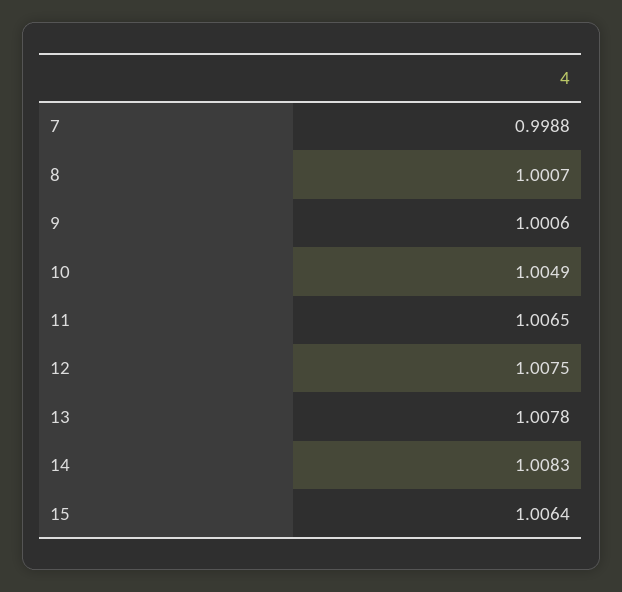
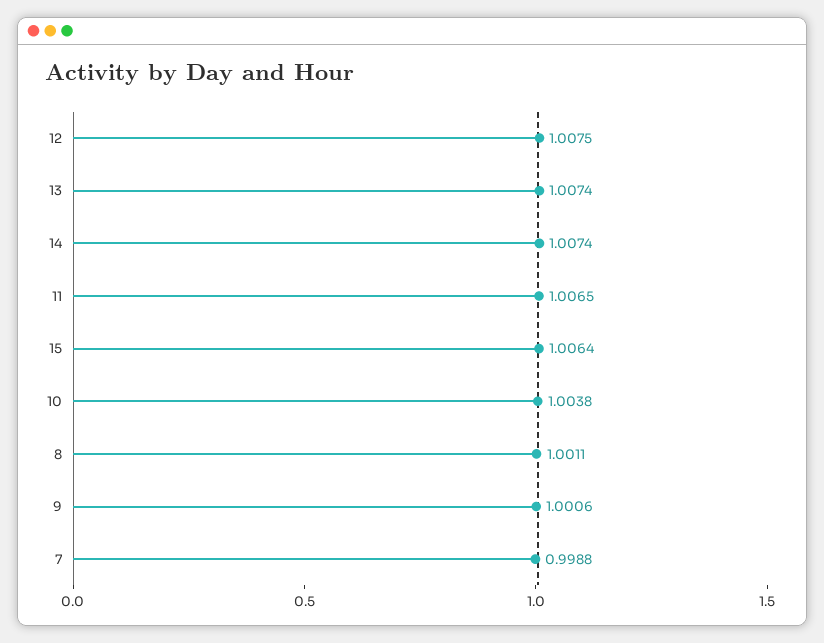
8: 1.0007 -> 1.0011
10: 1.0049 -> 1.0038
13: 1.0078 -> 1.0074
14: 1.0083 -> 1.0074

